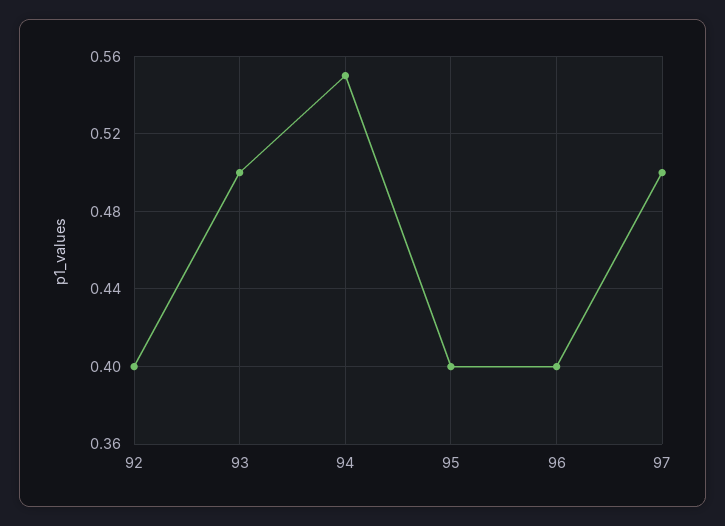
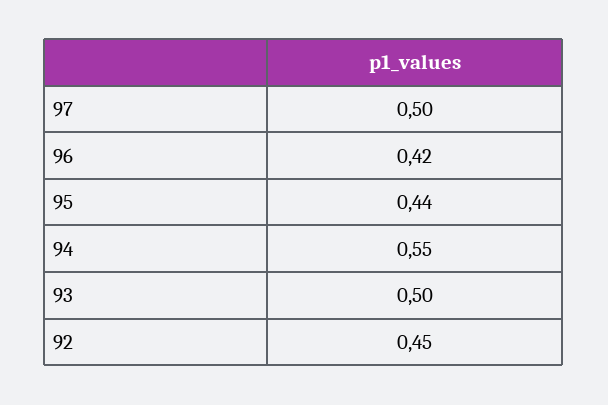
92: 0.4 -> 0.45
95: 0.4 -> 0.44
96: 0.4 -> 0.42

